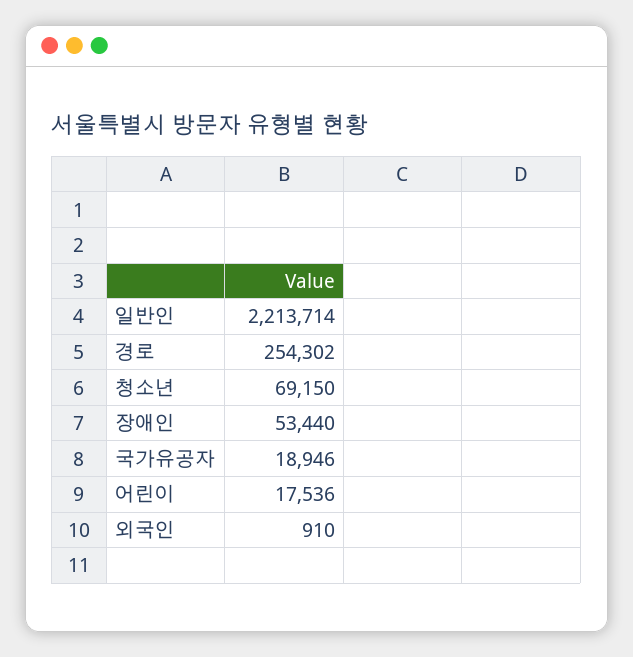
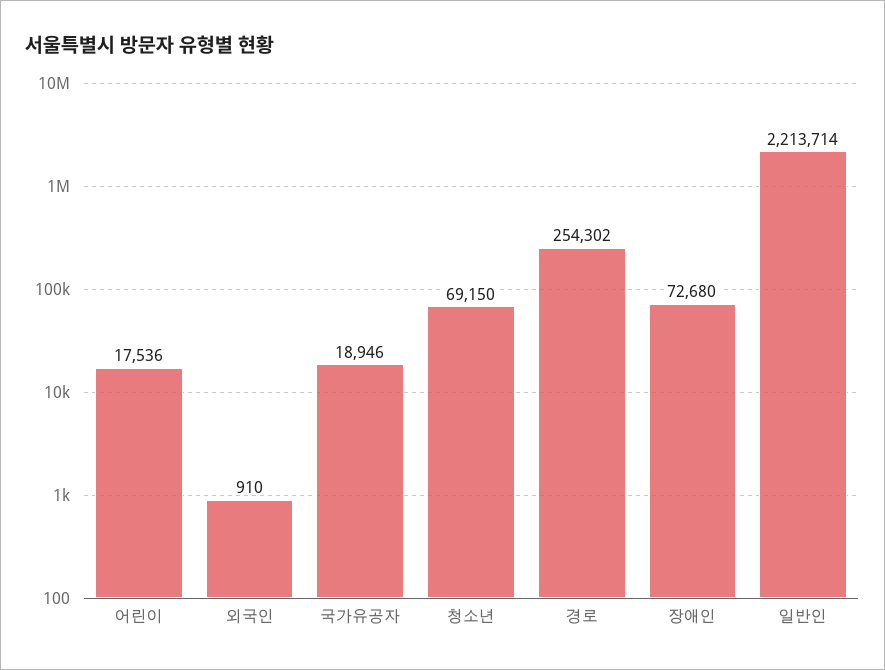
장애인: 53440 -> 72680

